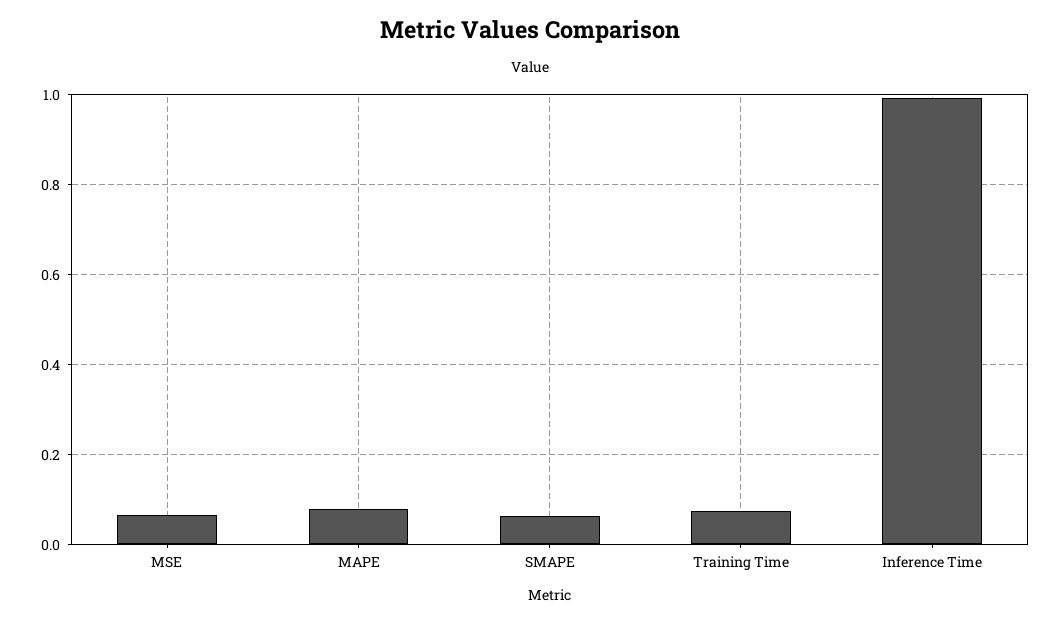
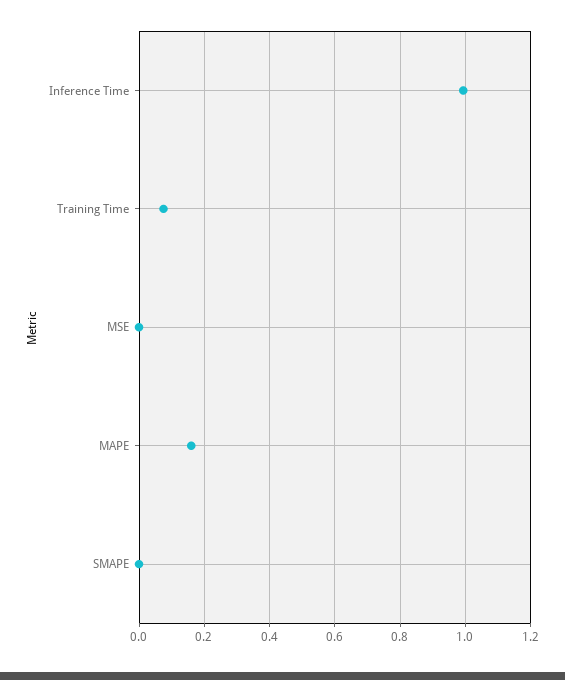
MSE: 0.06 -> 0
MAPE: 0.08 -> 0.16
SMAPE: 0.06 -> 0

